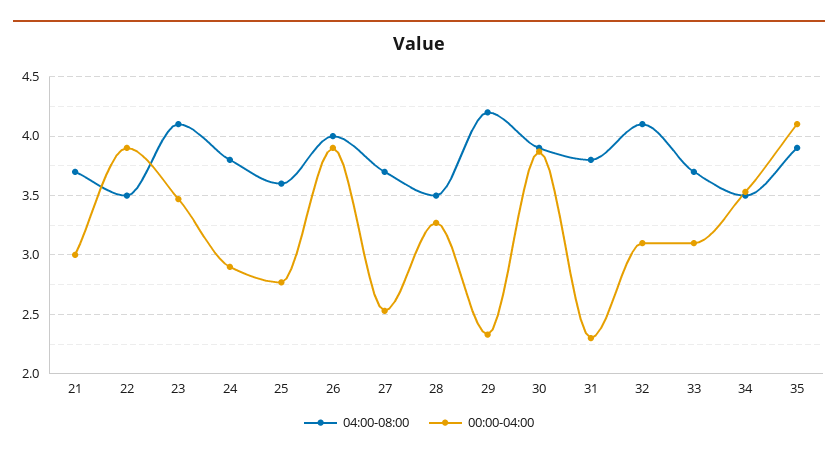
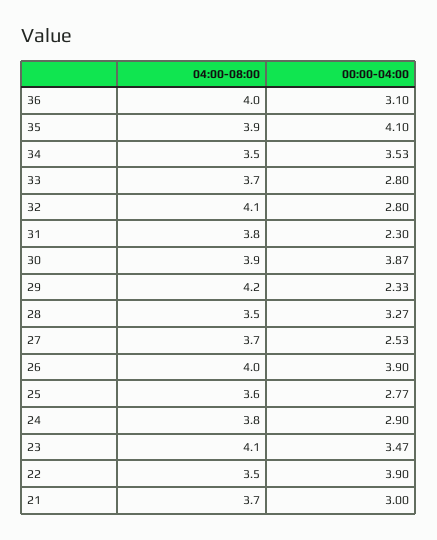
00:00-04:00, 32: 3.1 -> 2.8
00:00-04:00, 33: 3.1 -> 2.8
04:00-08:00, 36: none -> 4
00:00-04:00, 36: none -> 3.1

